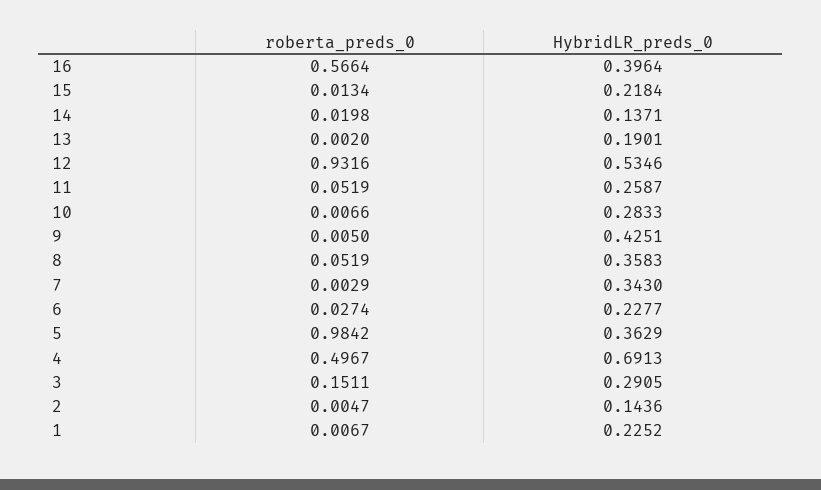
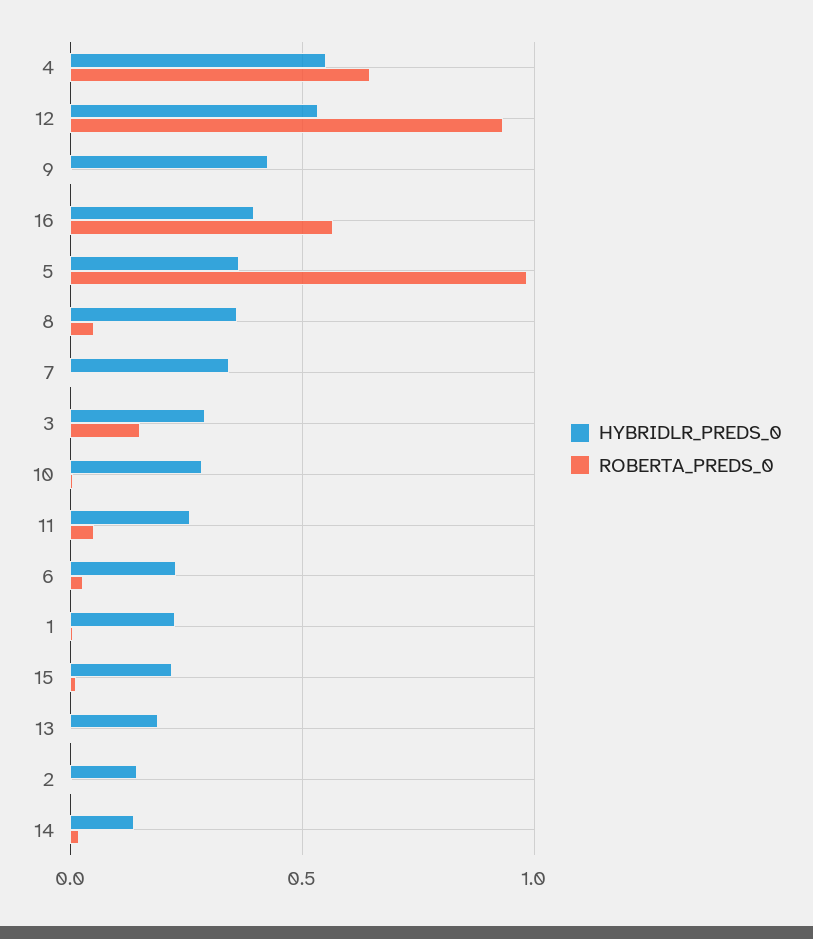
roberta_preds_0, 4: 0.4967 -> 0.65
HybridLR_preds_0, 4: 0.6913 -> 0.55

